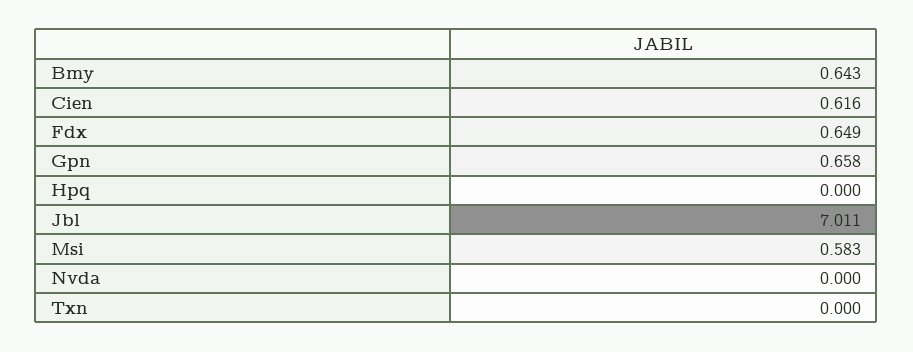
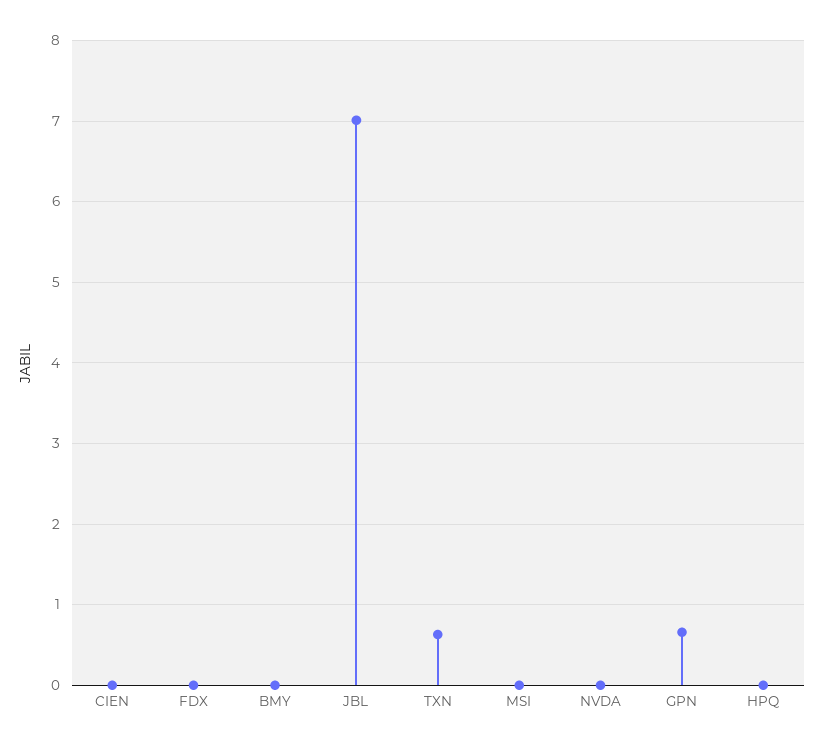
Bmy: 0.643 -> 0
Cien: 0.616 -> 0
Fdx: 0.649 -> 0
Msi: 0.583 -> 0
Txn: 0 -> 0.6

